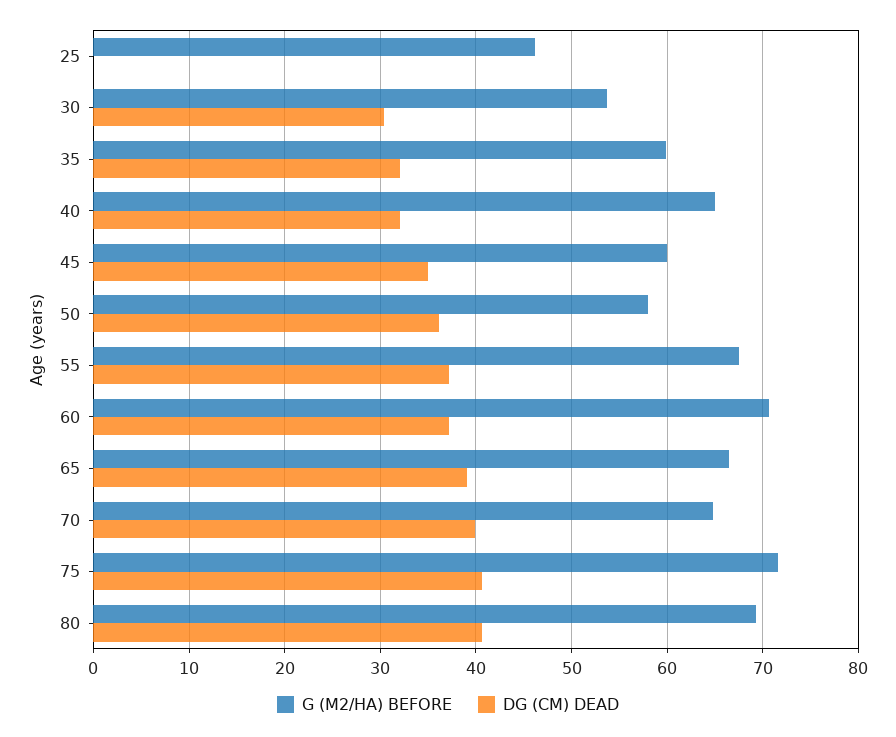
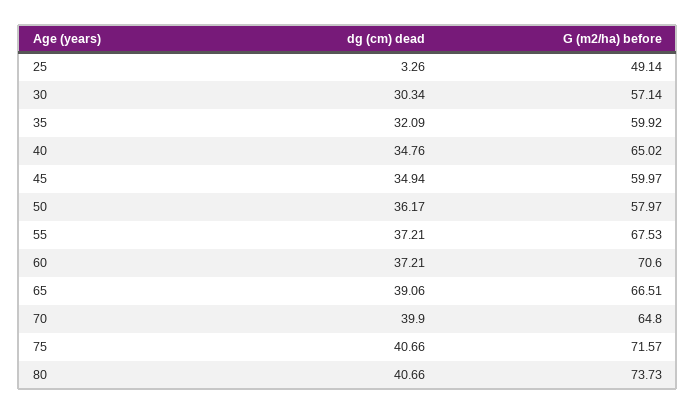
G (M2/HA) BEFORE, 25: 46 -> 49.14
DG (CM) DEAD, 25: 0 -> 3.26
G (M2/HA) BEFORE, 30: 54 -> 57.14
DG (CM) DEAD, 40: 32 -> 34.76
G (M2/HA) BEFORE, 80: 69 -> 73.73

